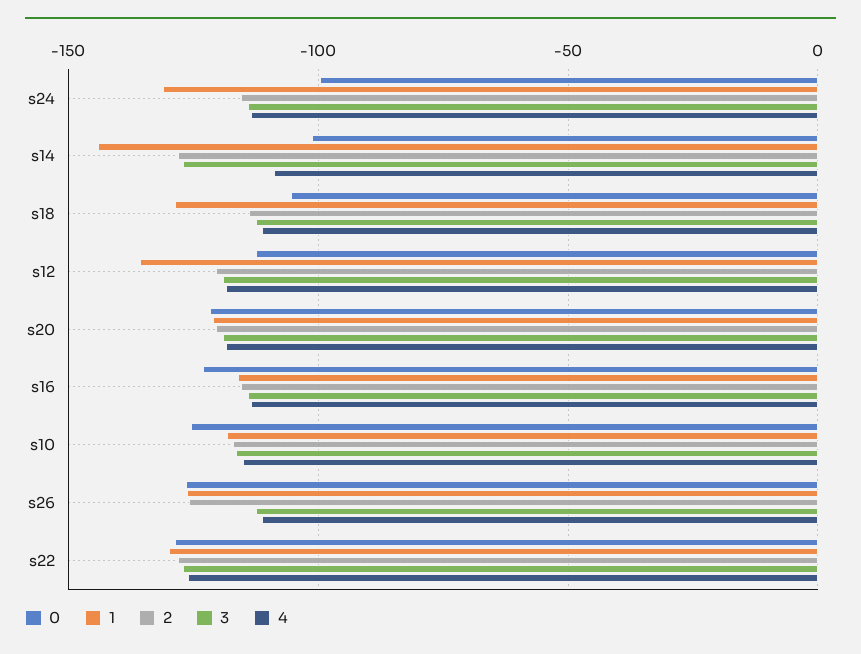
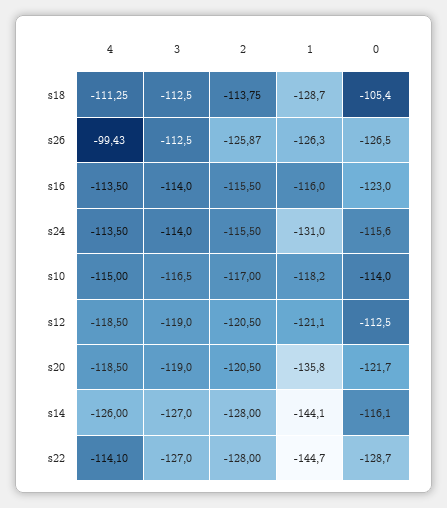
0, s24: -100 -> -115.6
0, s14: -100 -> -116.1
4, s14: -110 -> -126
1, s12: -135 -> -121.1
1, s20: -120 -> -135.8
0, s10: -125 -> -114
4, s26: -110 -> -99.43
1, s22: -130 -> -144.7
4, s22: -125 -> -114.1

